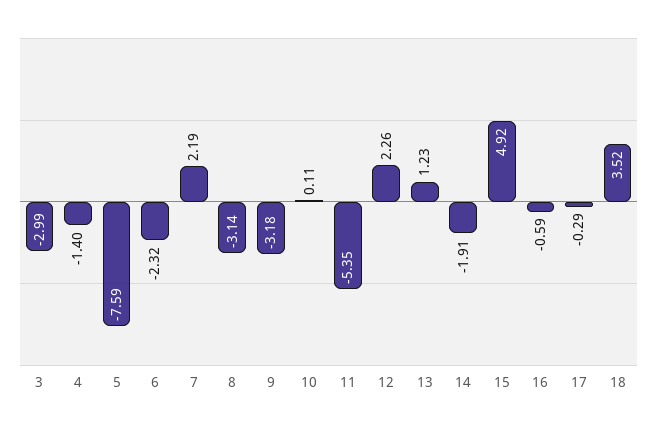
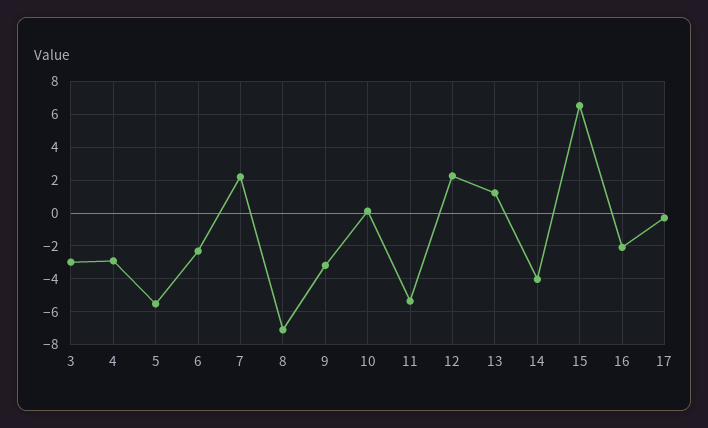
4: -1.4 -> -3
5: -7.59 -> -5.5
8: -3.14 -> -7
14: -1.91 -> -4
15: 4.92 -> 6.5
16: -0.59 -> -2
18: 3.52 -> none

